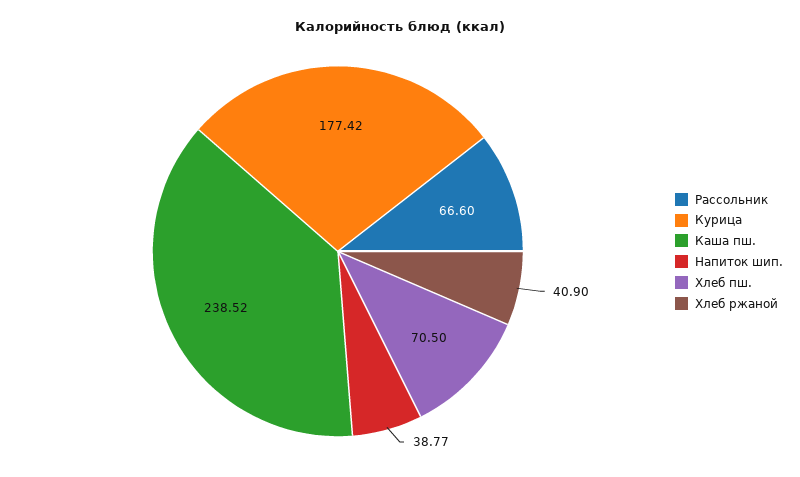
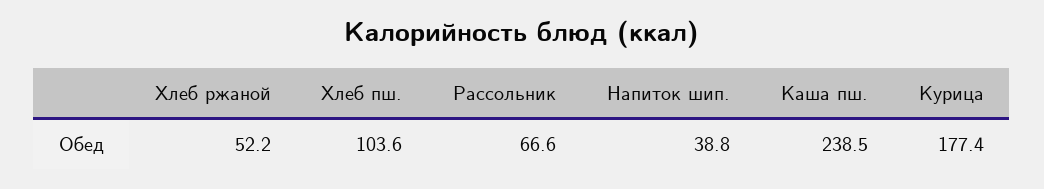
Хлеб пш.: 70.5 -> 103.6
Хлеб ржаной: 40.9 -> 52.2

